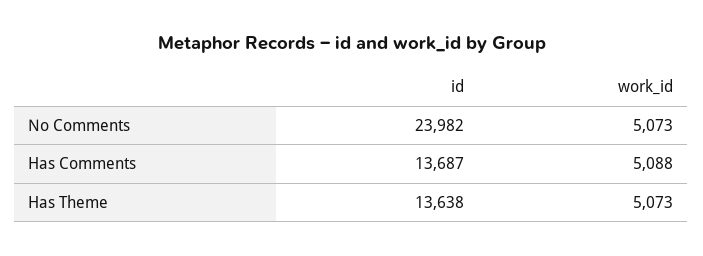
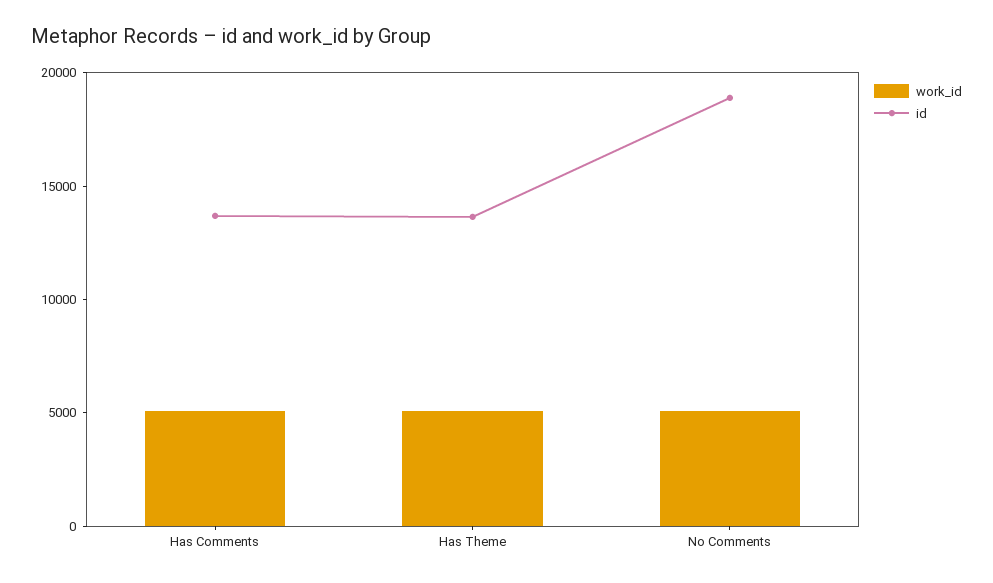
id, No Comments: 23982 -> 19000

